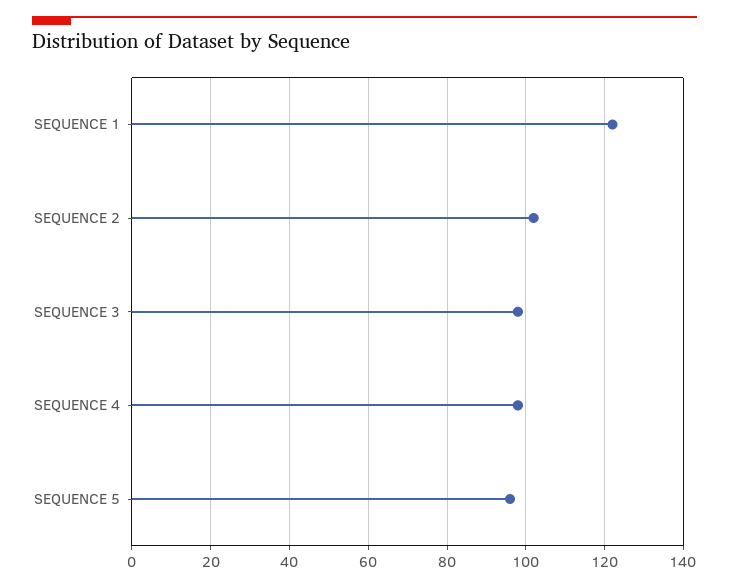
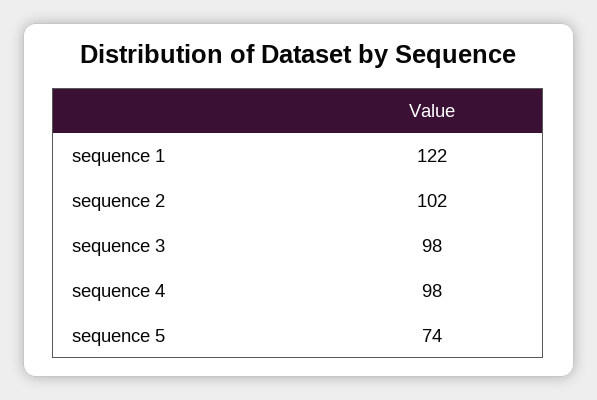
SEQUENCE 5: 95 -> 74

